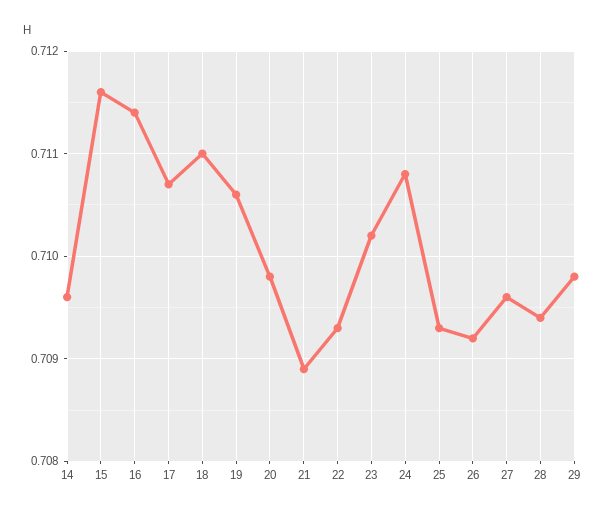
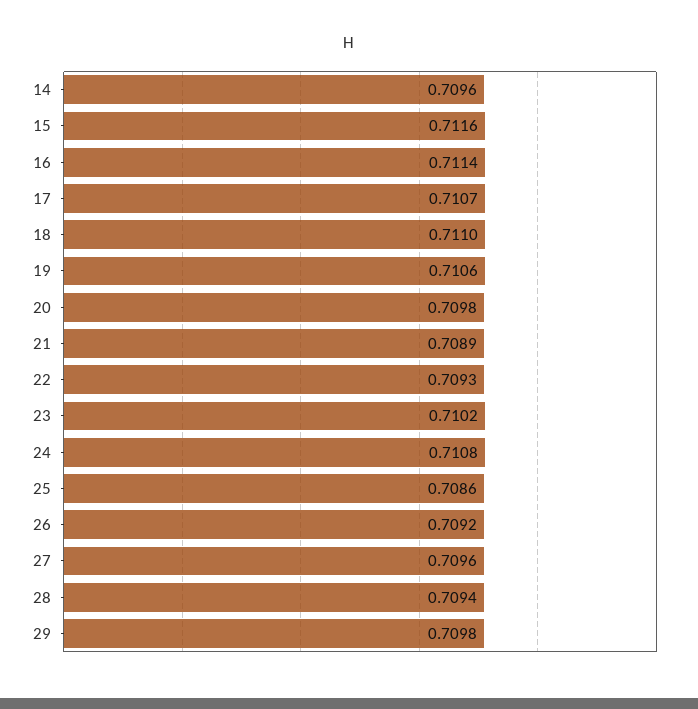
25: 0.7093 -> 0.7086

